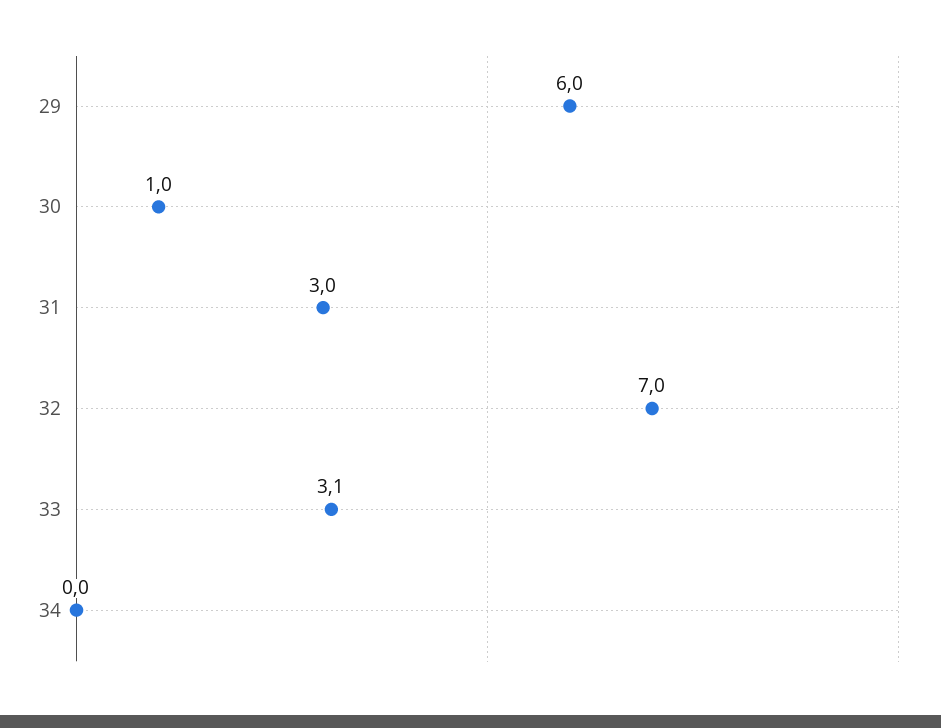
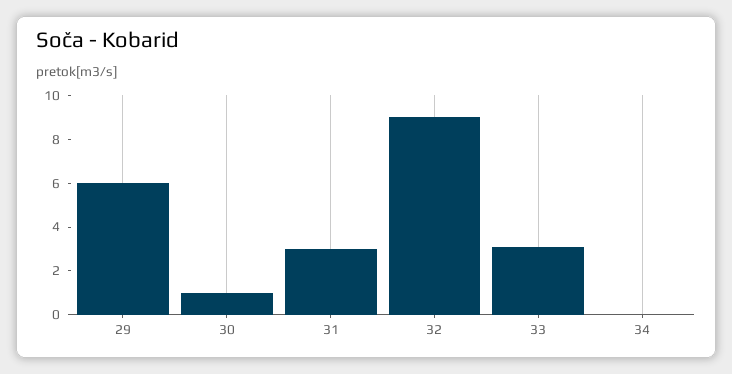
32: 7 -> 9

